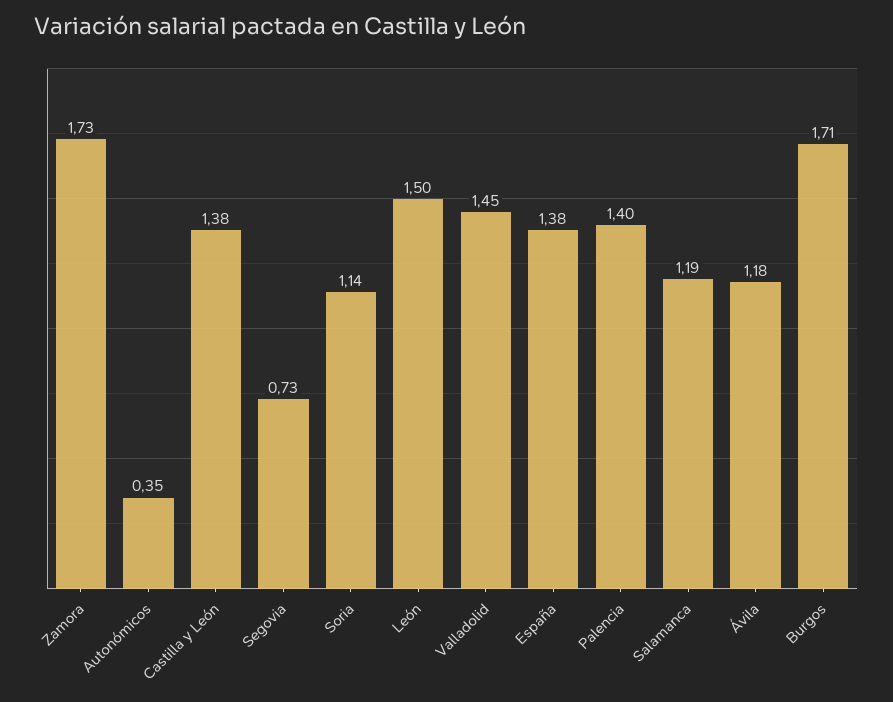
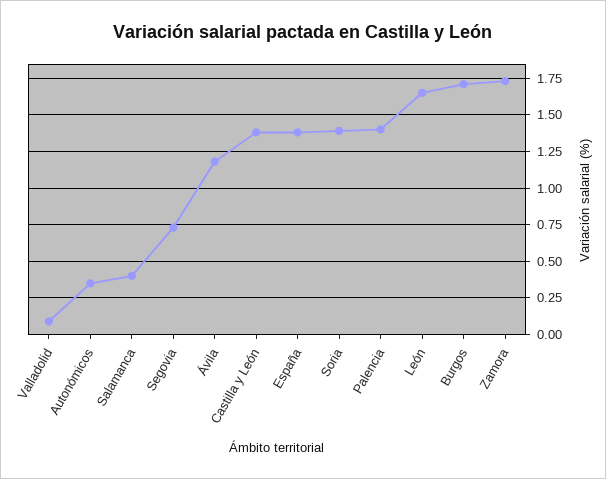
Soria: 1.14 -> 1.4
León: 1.5 -> 1.65
Valladolid: 1.45 -> 0.1
Salamanca: 1.19 -> 0.4

